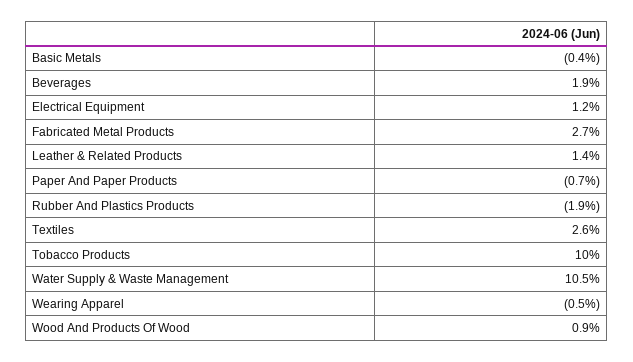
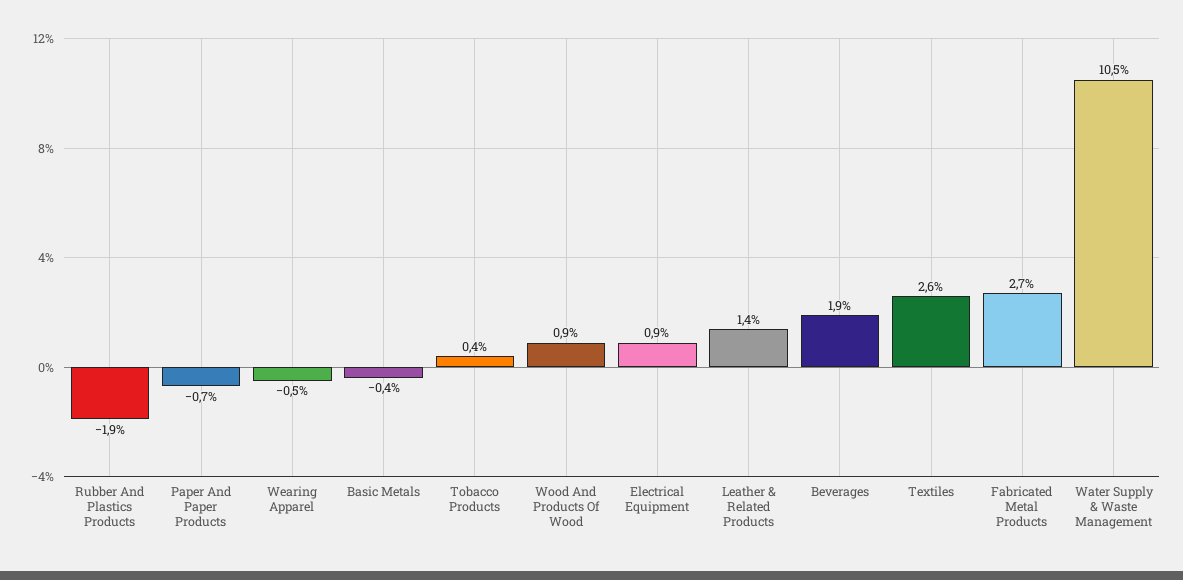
Electrical Equipment: 1.2 -> 0.9
Tobacco Products: 10 -> 0.4

